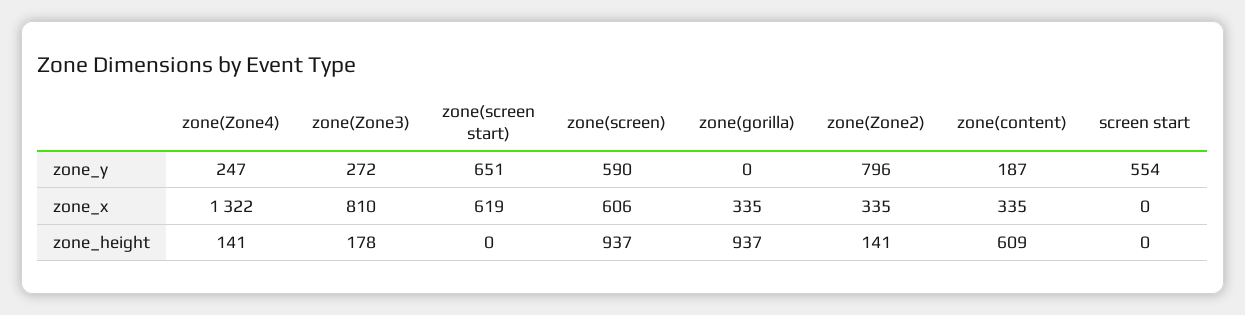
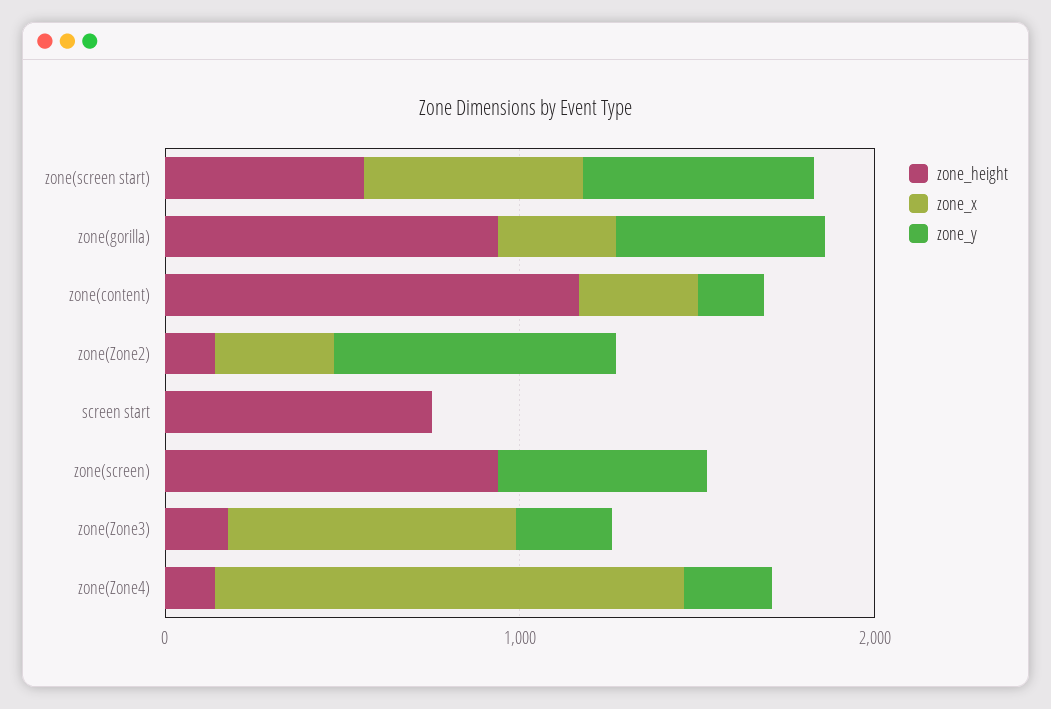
zone_y, zone(gorilla): 0 -> 600
zone_y, screen start: 554 -> 0
zone_x, zone(screen): 606 -> 0
zone_height, zone(screen start): 0 -> 600
zone_height, zone(content): 609 -> 1200
zone_height, screen start: 0 -> 800

